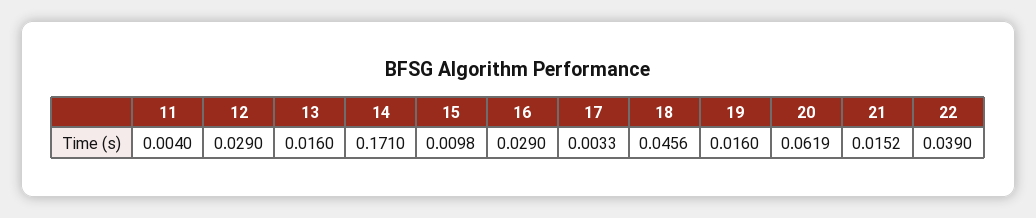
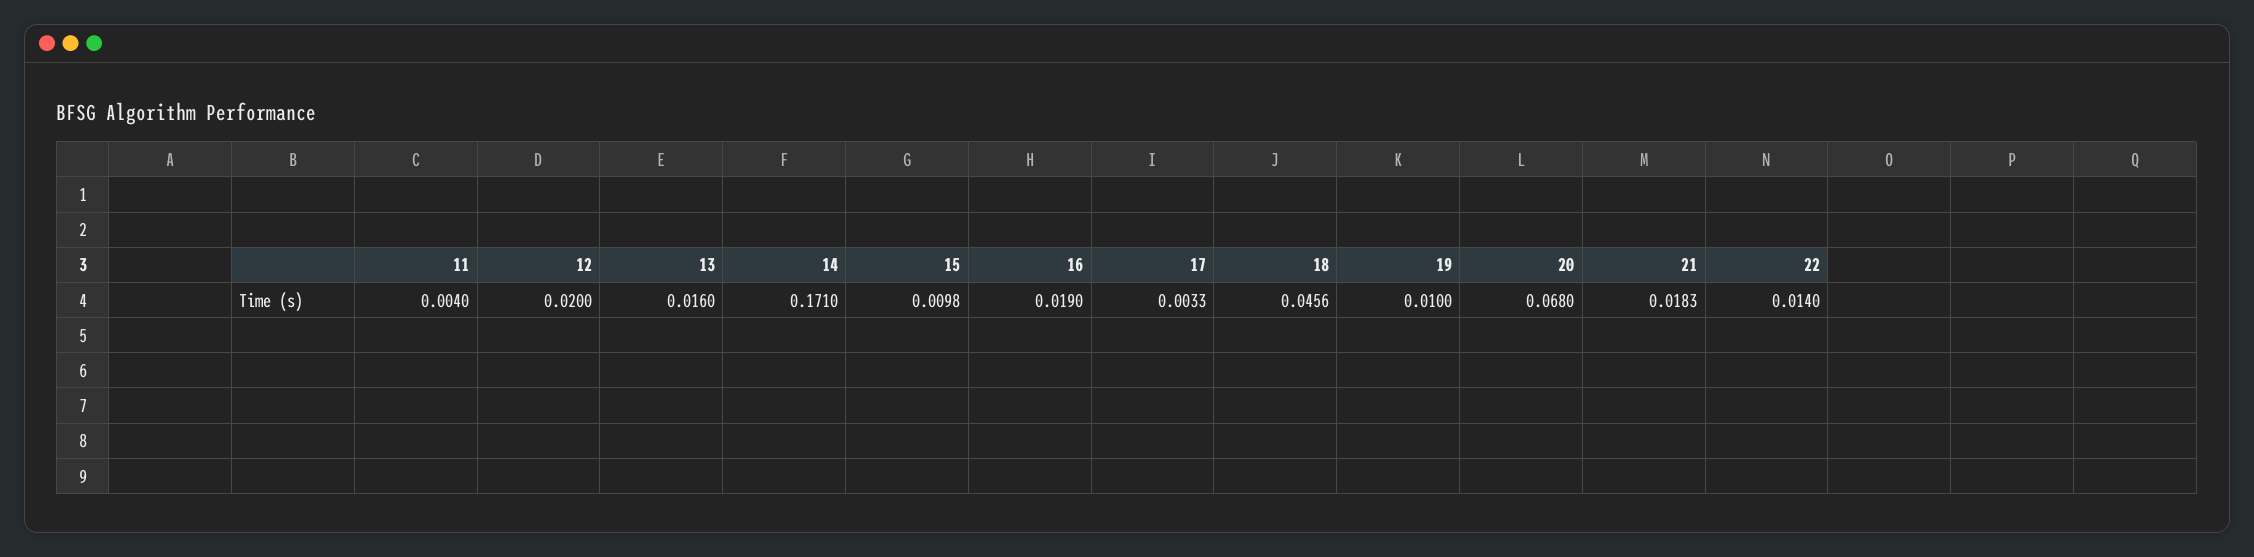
12: 0.029 -> 0.02
16: 0.029 -> 0.019
19: 0.016 -> 0.01
20: 0.0619 -> 0.068
21: 0.0152 -> 0.0183
22: 0.039 -> 0.014

